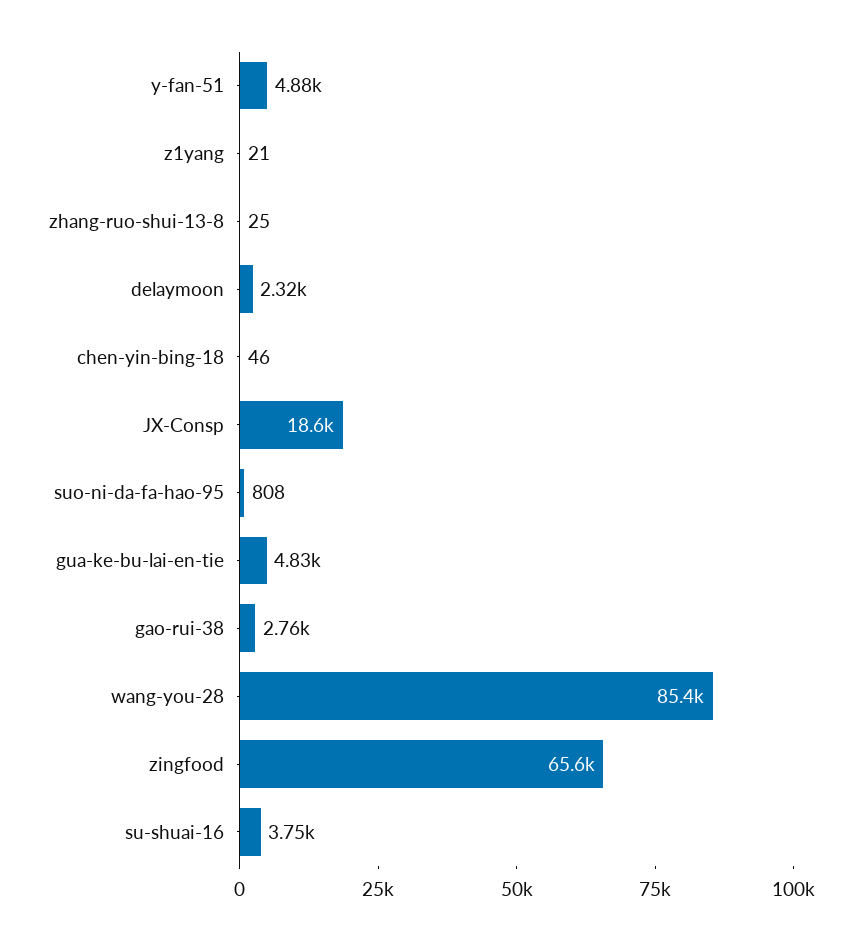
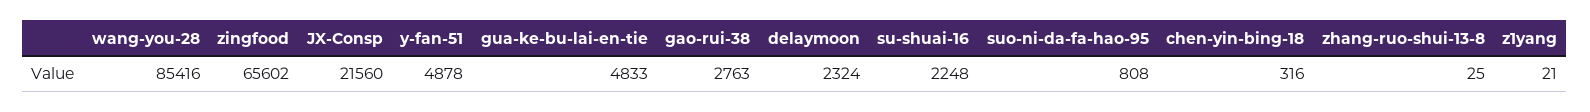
chen-yin-bing-18: 46 -> 316
JX-Consp: 18600 -> 21560
su-shuai-16: 3750 -> 2248

